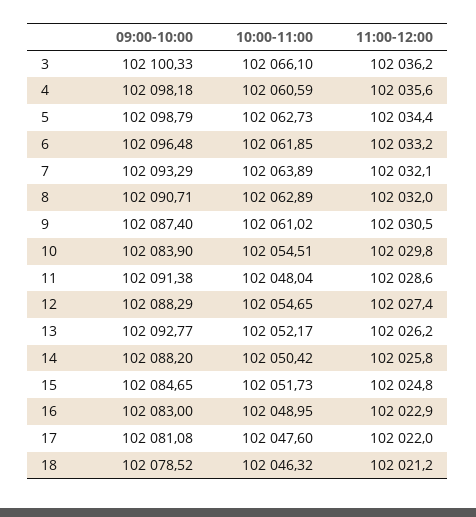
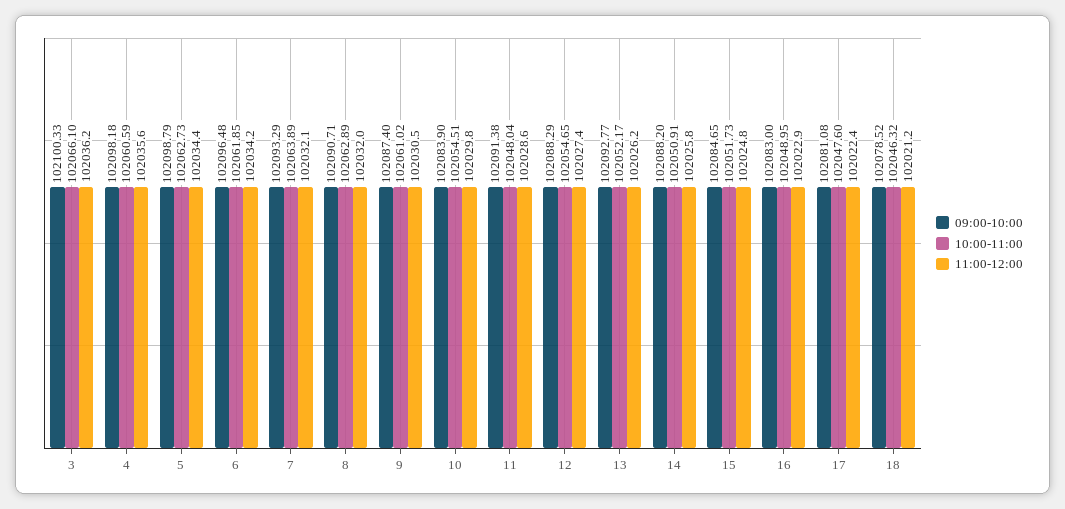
11:00-12:00, 6: 102033.2 -> 102034.2
10:00-11:00, 14: 102050.42 -> 102050.91
11:00-12:00, 17: 102022 -> 102022.4

